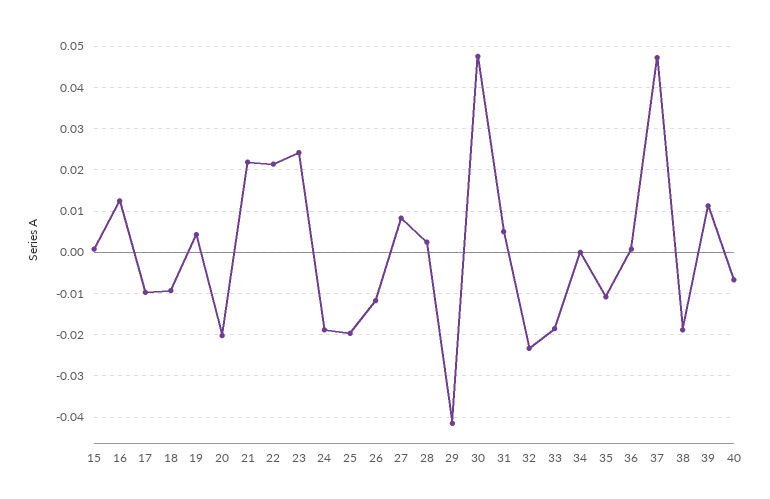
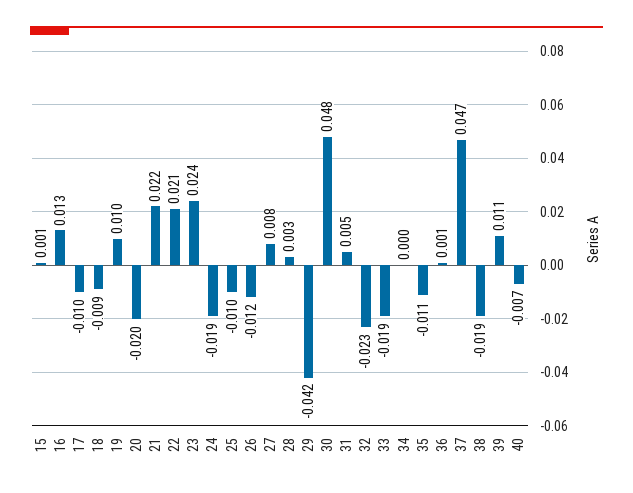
19: 0.004 -> 0.01
25: -0.02 -> -0.01

